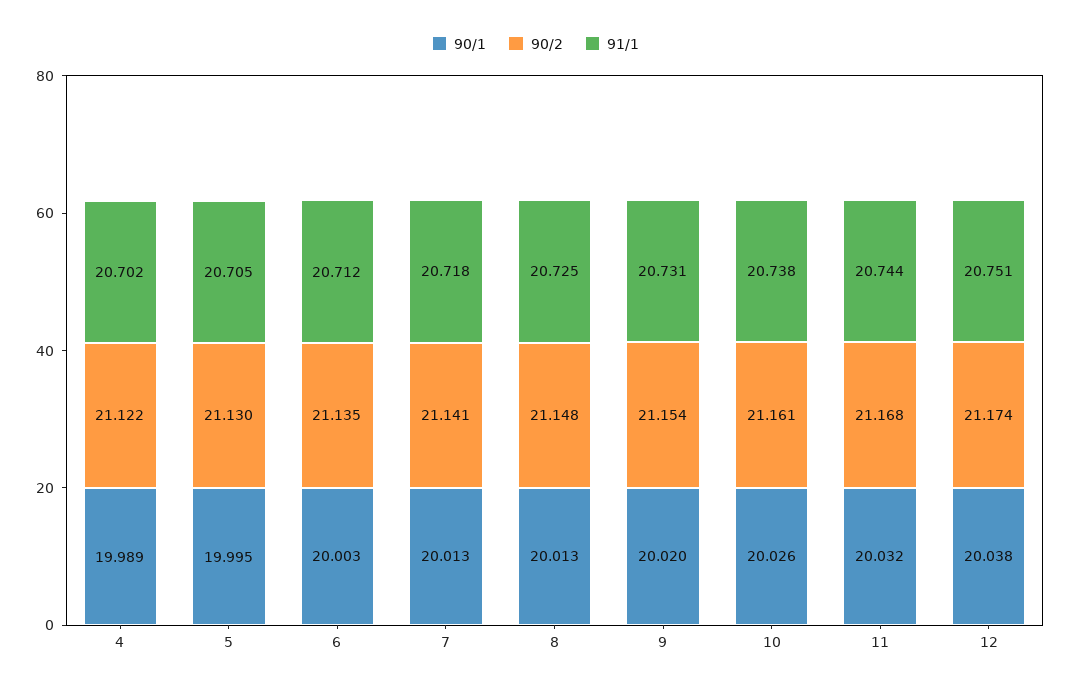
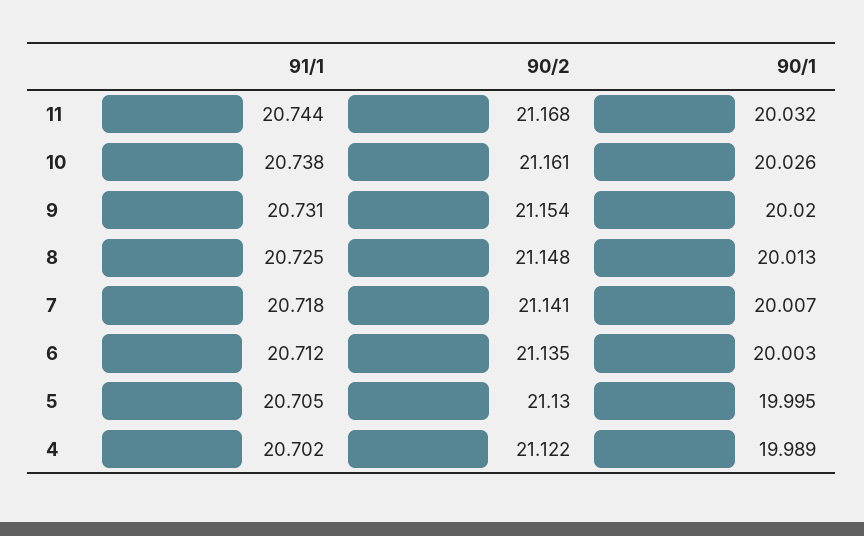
90/1, 7: 20.013 -> 20.007
90/1, 12: 20.038 -> none
90/2, 12: 21.174 -> none
91/1, 12: 20.751 -> none

